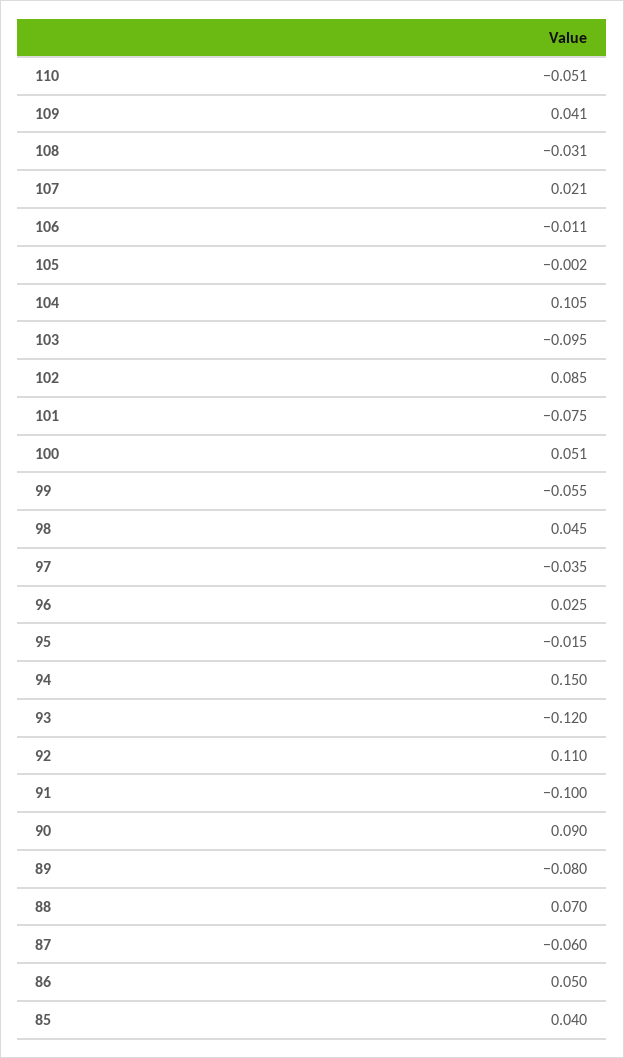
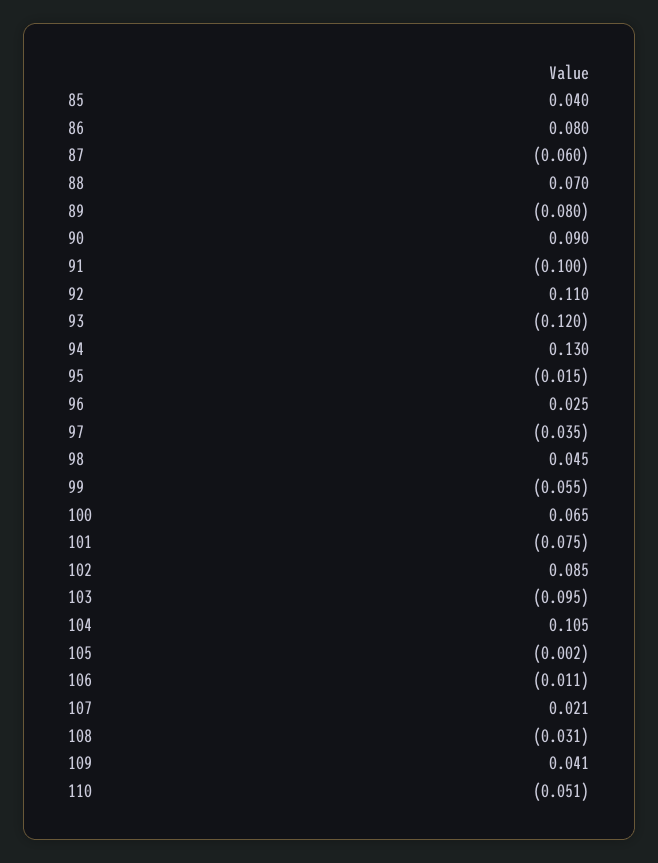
100: 0.051 -> 0.065
94: 0.15 -> 0.13
86: 0.05 -> 0.08

